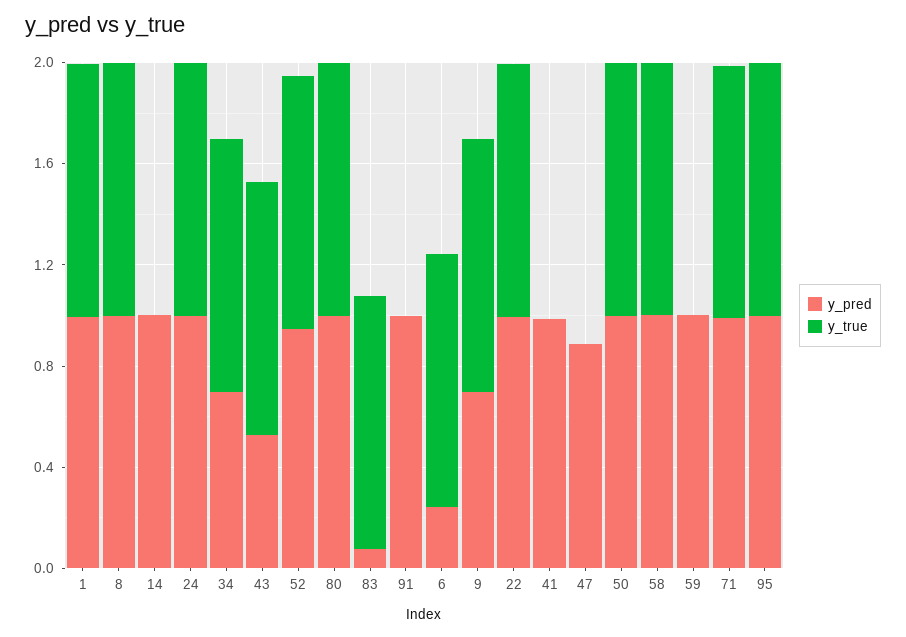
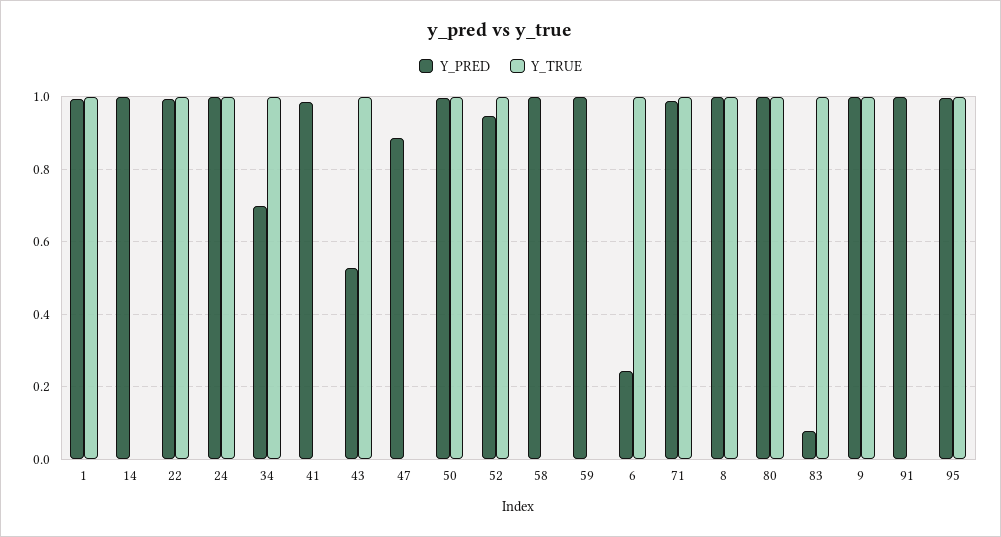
y_pred, 9: 0.7 -> 1
y_true, 58: 1 -> 0

